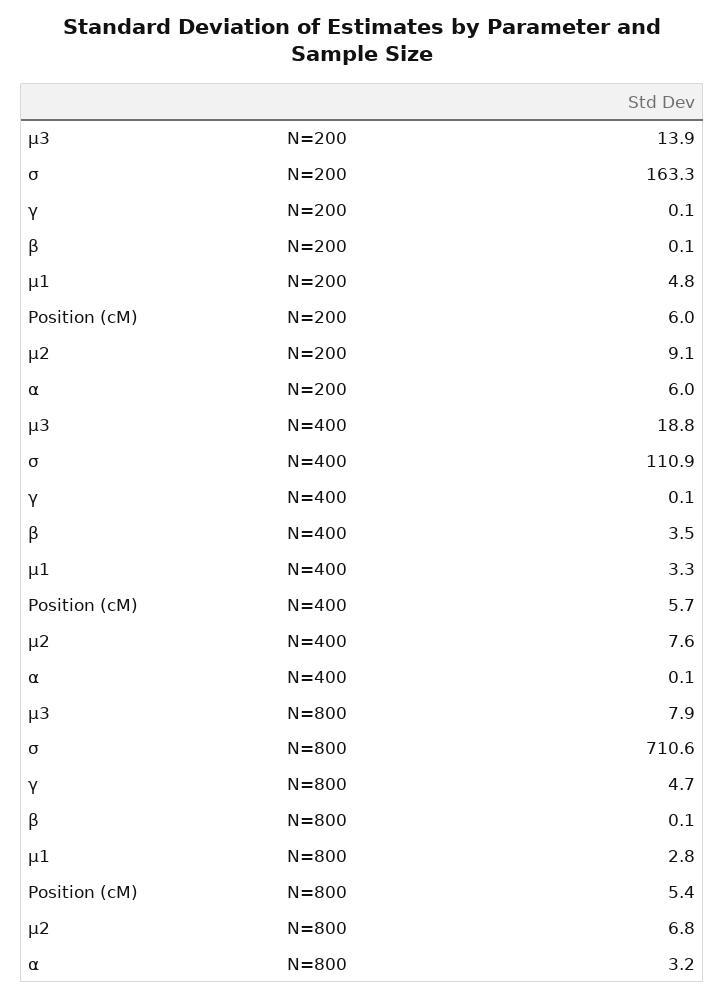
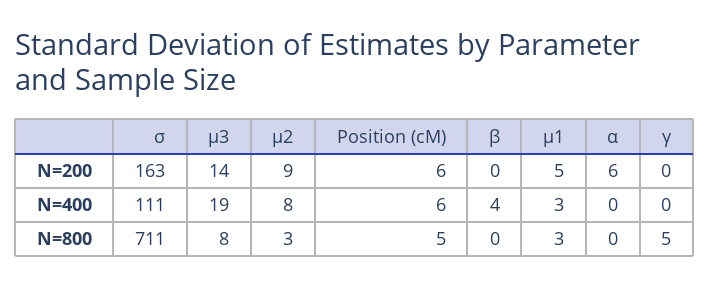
μ2, N=800: 6.8 -> 3
α, N=800: 3.2 -> 0

